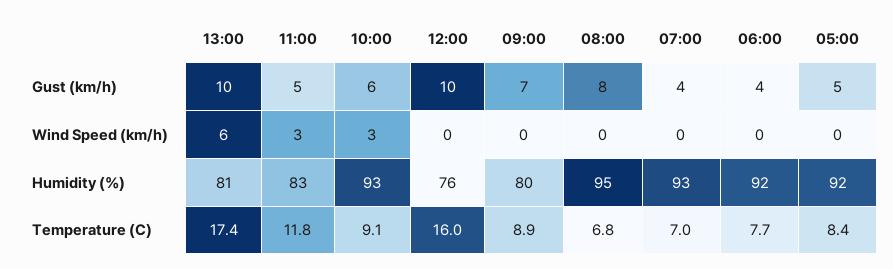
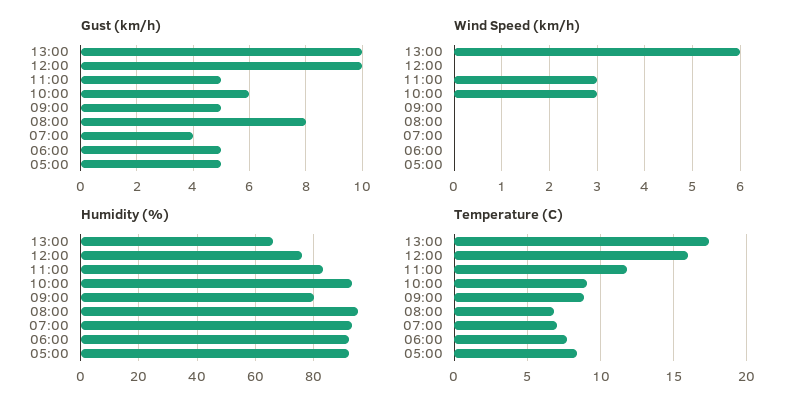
Gust (km/h), 09:00: 7 -> 5
Gust (km/h), 06:00: 4 -> 5
Humidity (%), 13:00: 81 -> 65

